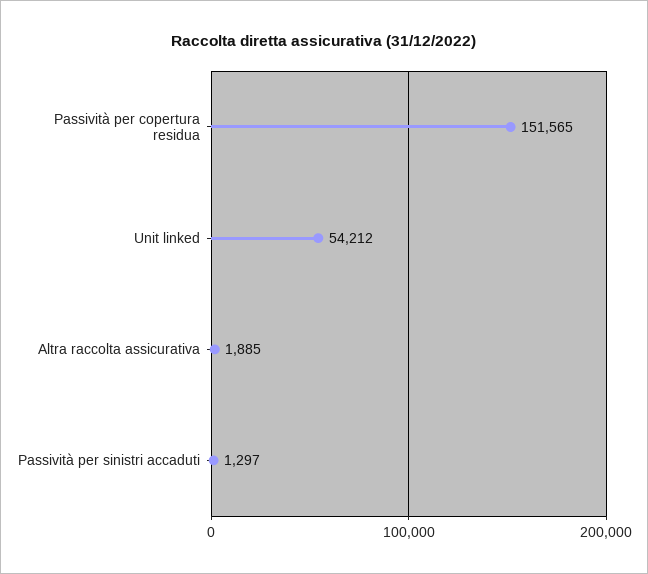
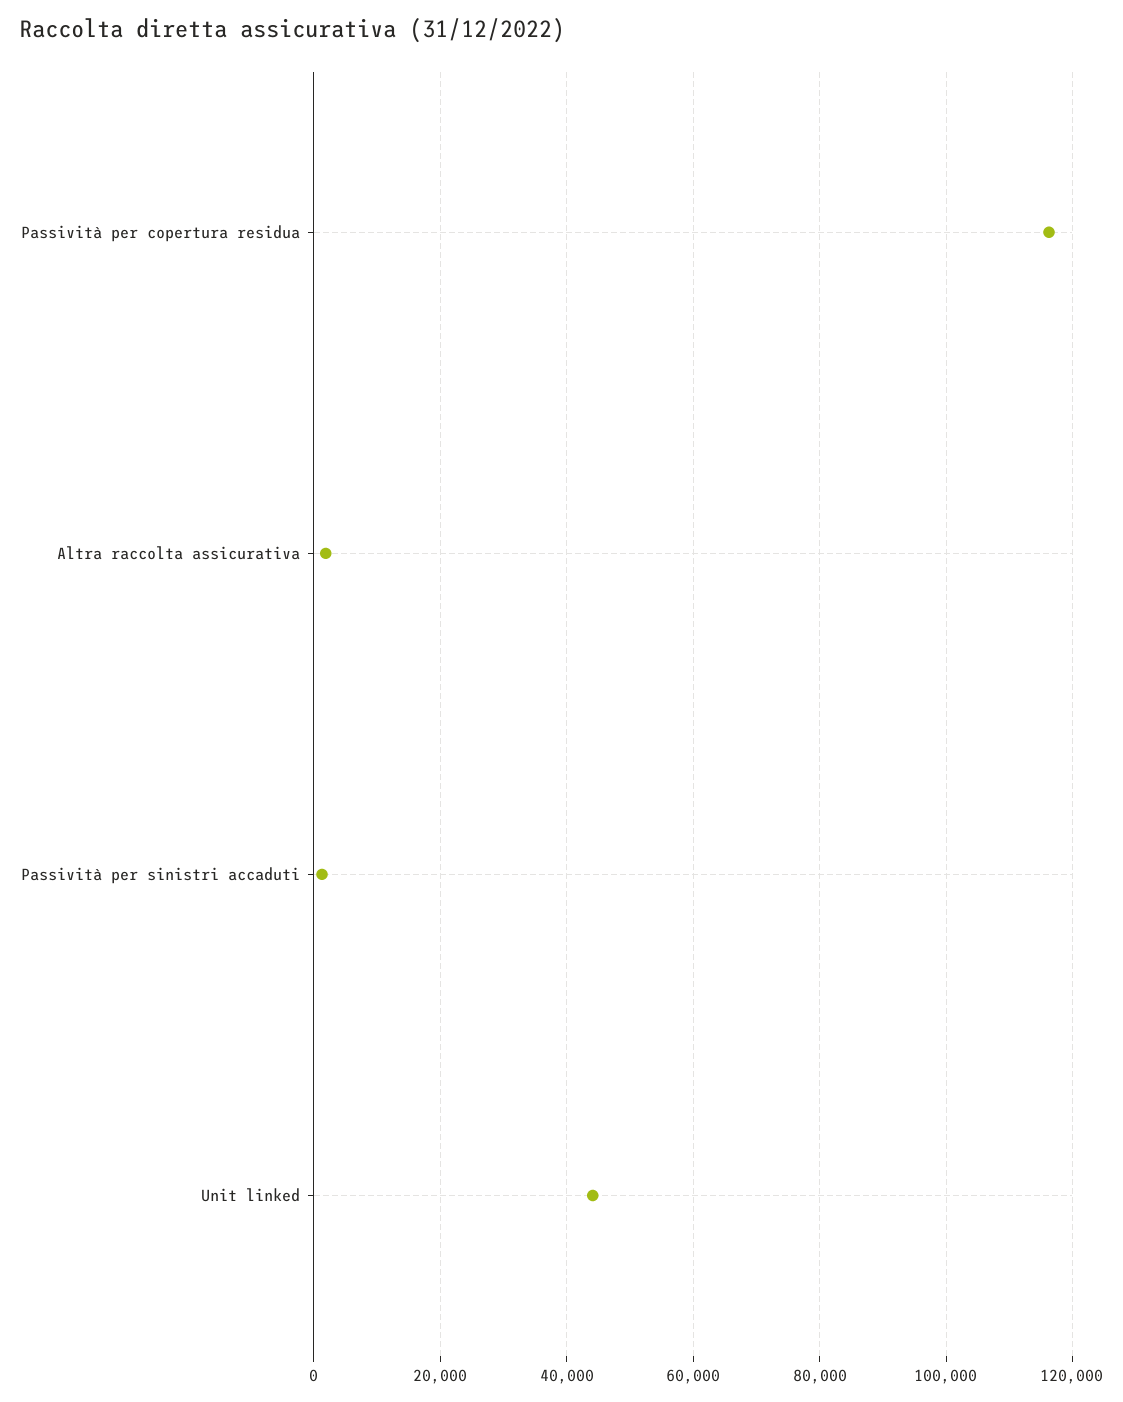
Passività per copertura residua: 151565 -> 116000
Unit linked: 54212 -> 44000

